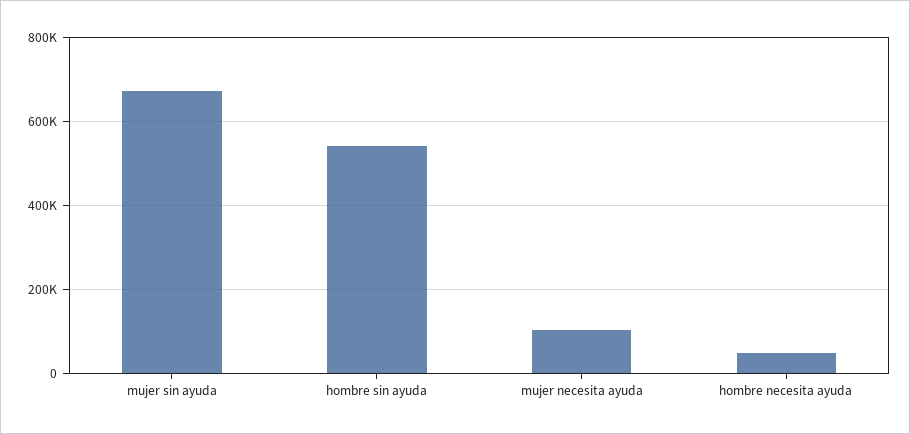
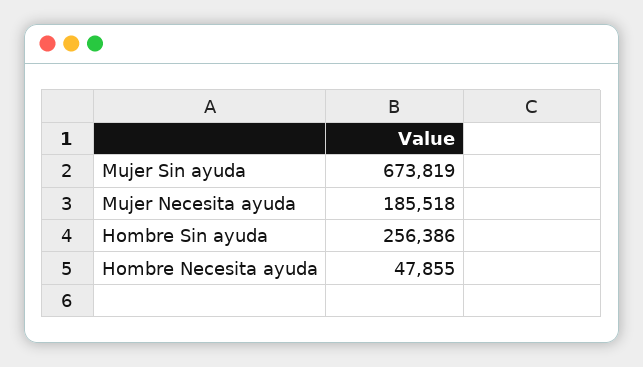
hombre sin ayuda: 540000 -> 256386
mujer necesita ayuda: 100000 -> 185518

